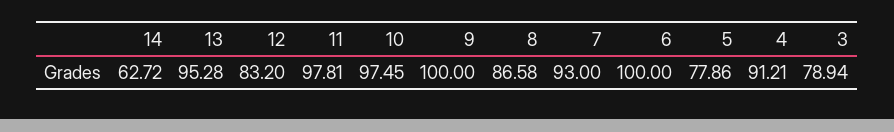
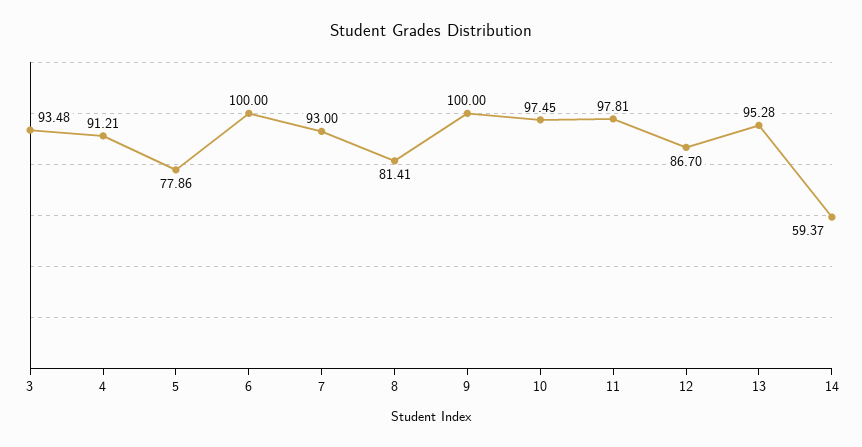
14: 62.72 -> 59.37
12: 83.2 -> 86.7
8: 86.58 -> 81.41
3: 78.94 -> 93.48

